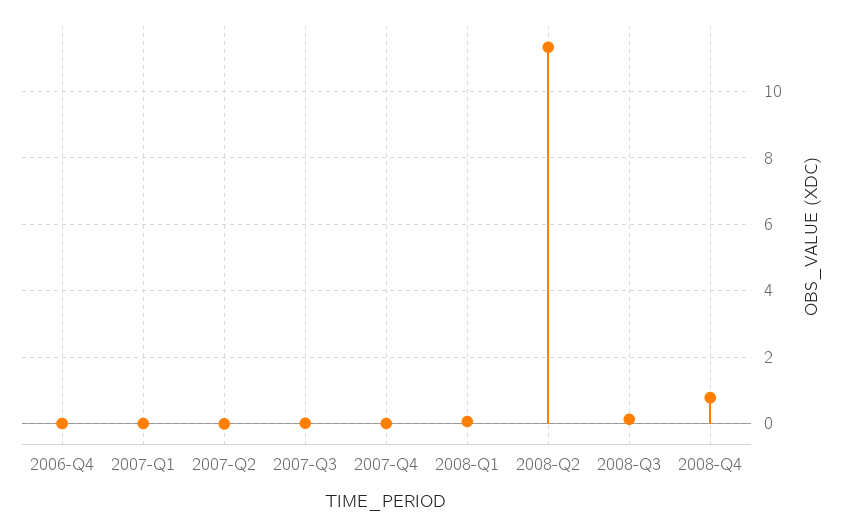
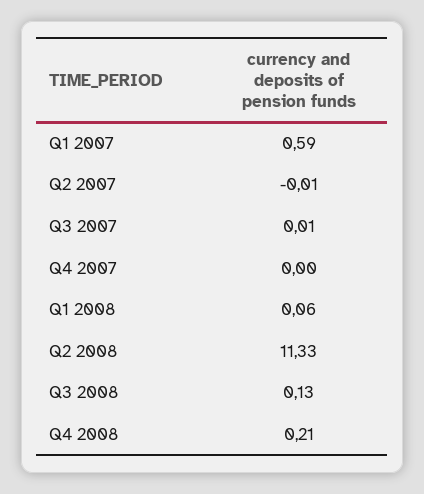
2006-Q4: 0 -> none
2007-Q1: 0 -> 0.59
2008-Q4: 0.8 -> 0.21

